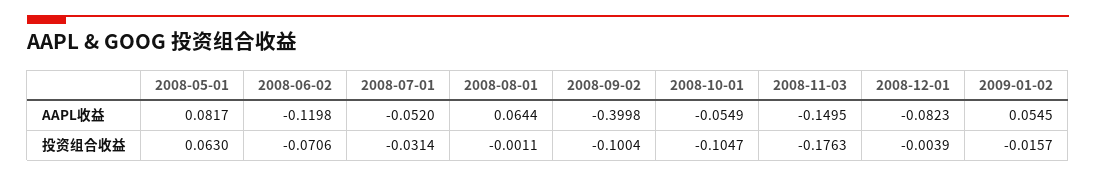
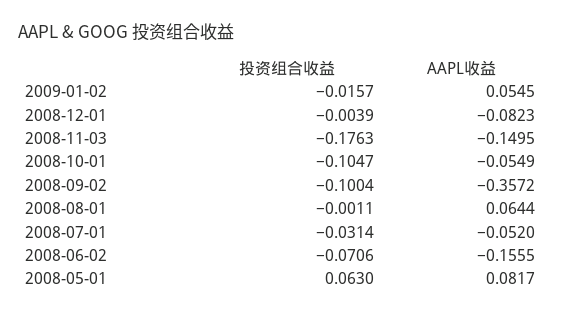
2008-06-02, AAPL收益: -0.1198 -> -0.1555
2008-09-02, AAPL收益: -0.3998 -> -0.3572

